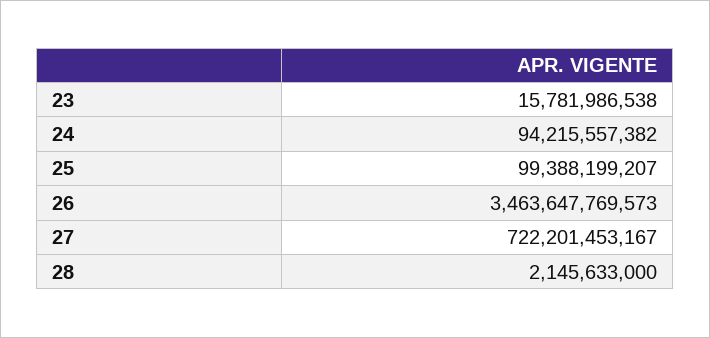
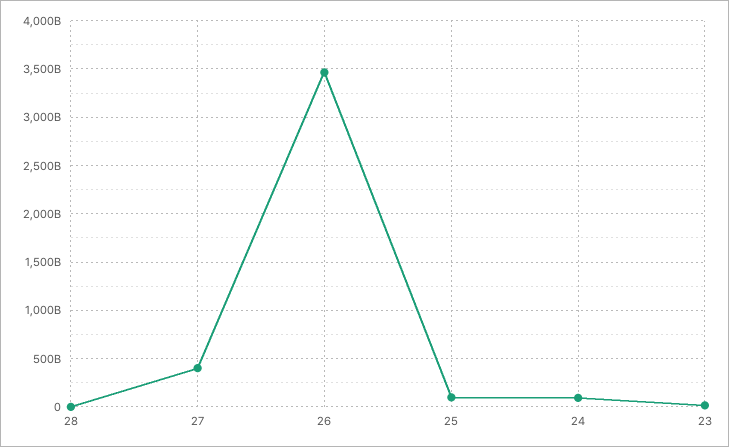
27: 722201453167 -> 400000000000

